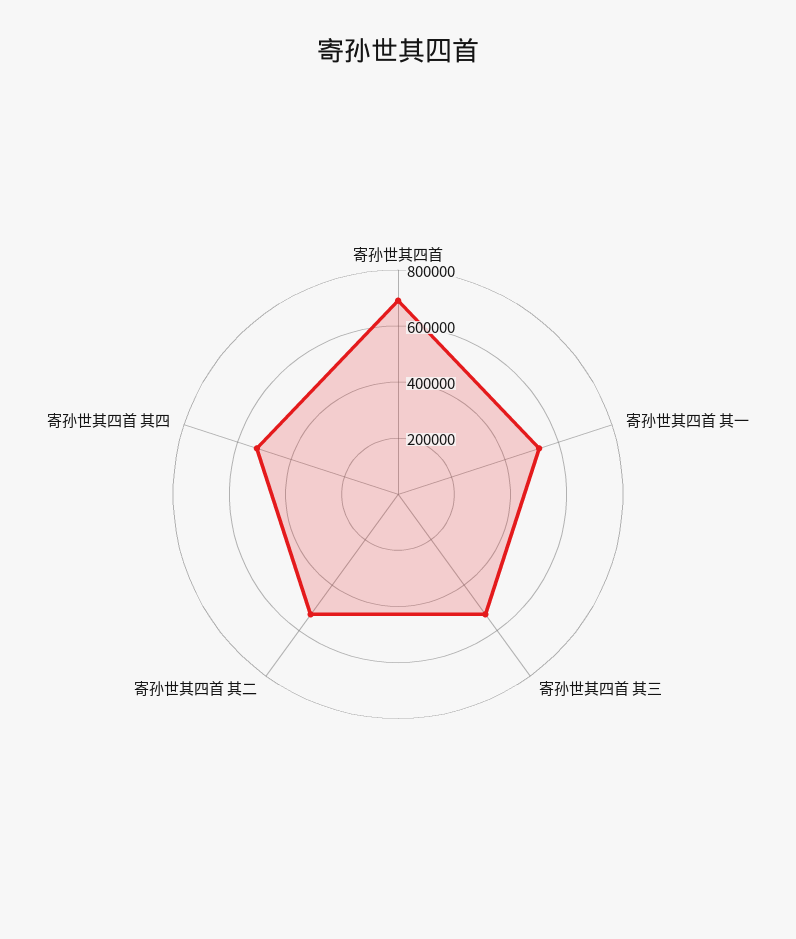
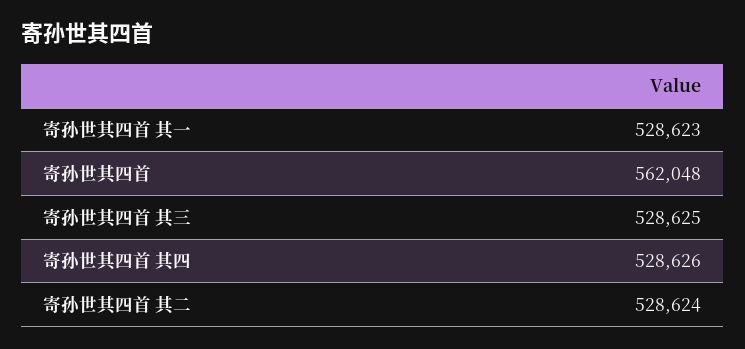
寄孙世其四首: 700000 -> 562048

